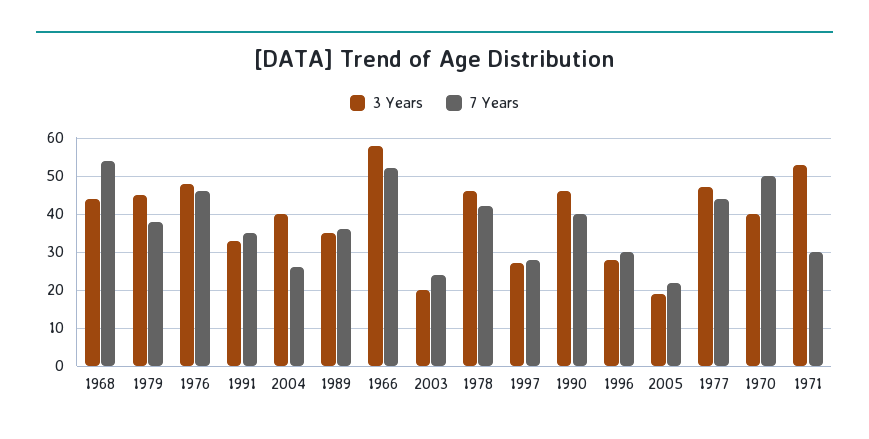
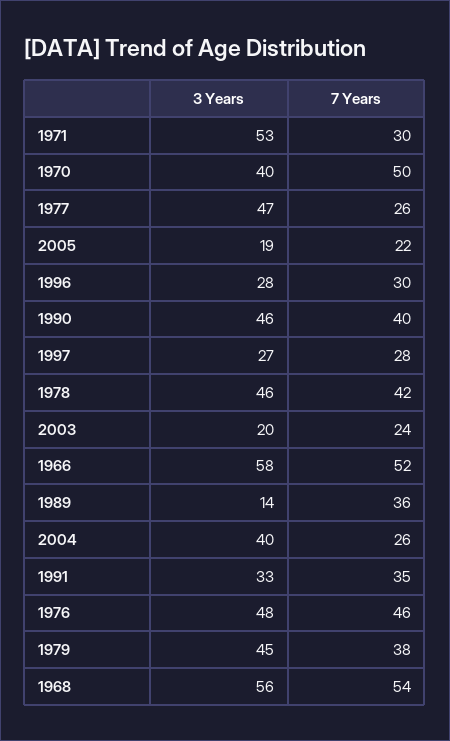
3 Years, 1968: 45 -> 56
3 Years, 1989: 35 -> 14
7 Years, 1977: 45 -> 26

